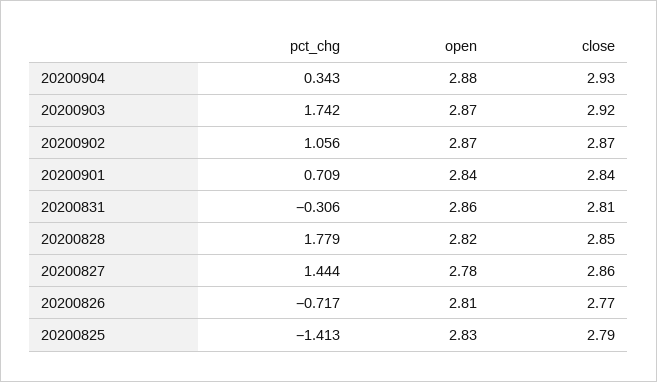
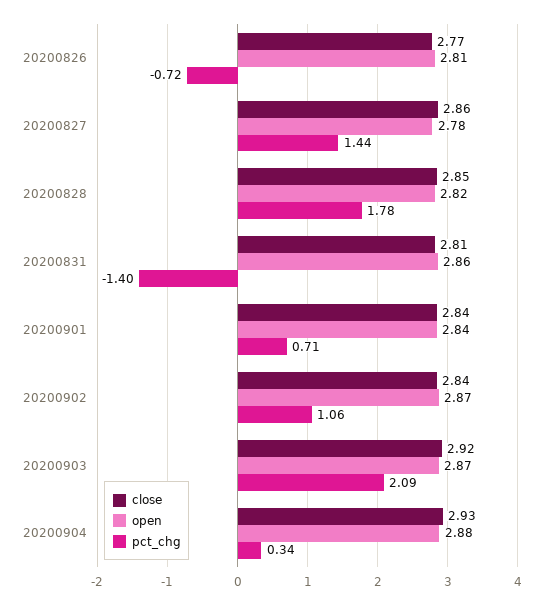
pct_chg, 20200903: 1.742 -> 2.09
close, 20200902: 2.87 -> 2.84
pct_chg, 20200831: -0.306 -> -1.4
pct_chg, 20200825: -1.413 -> none
open, 20200825: 2.83 -> none
close, 20200825: 2.79 -> none

